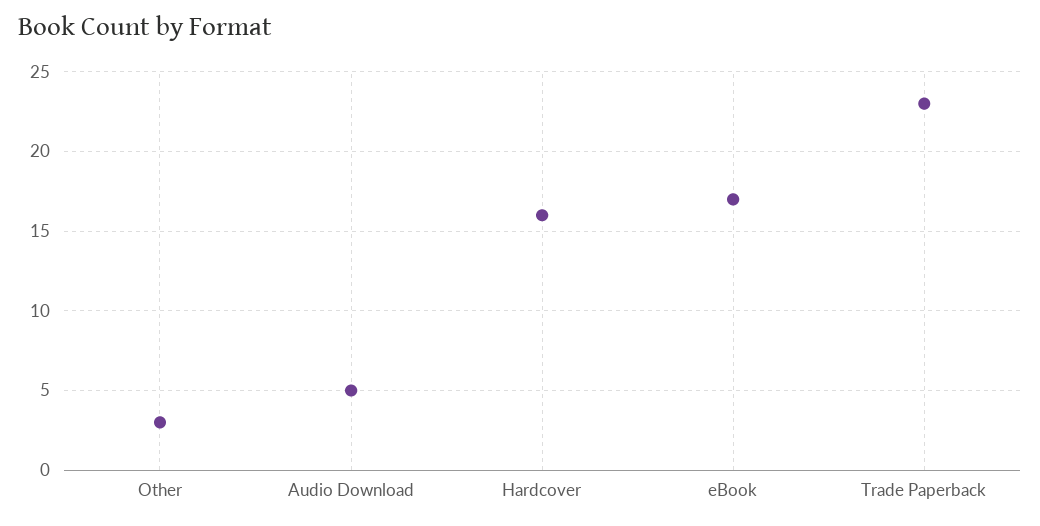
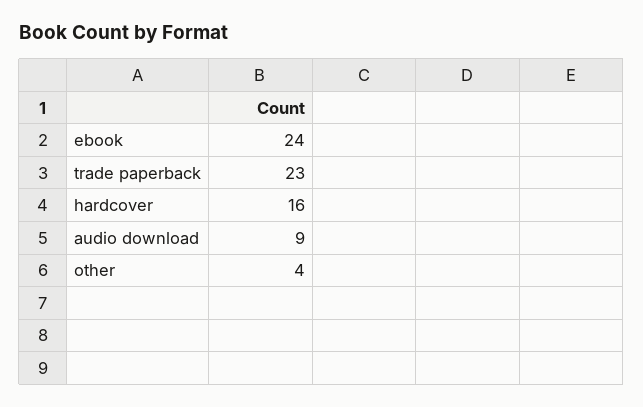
Other: 3 -> 4
Audio Download: 5 -> 9
eBook: 17 -> 24

